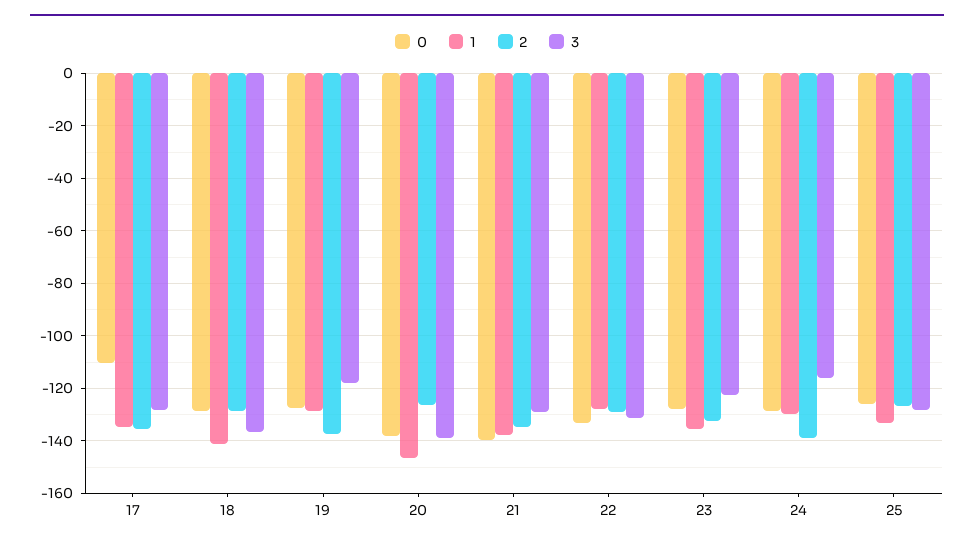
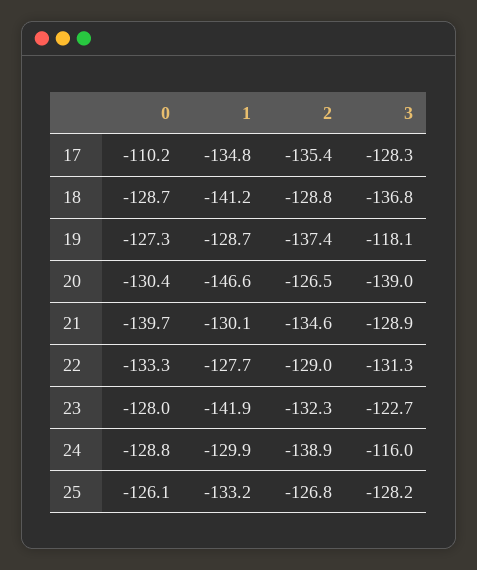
0, 20: -137.5 -> -130.4
1, 21: -137.5 -> -130.1
1, 23: -135 -> -141.9

